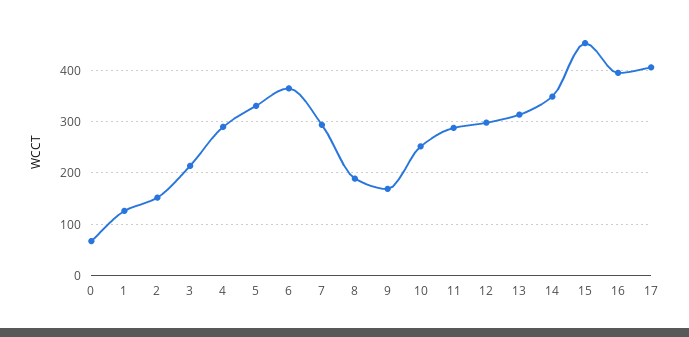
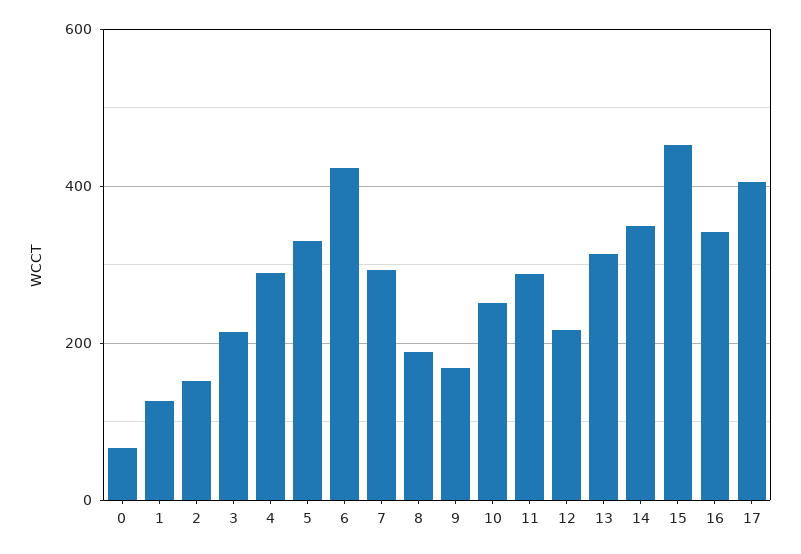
6: 360 -> 420
12: 300 -> 220
16: 400 -> 340

